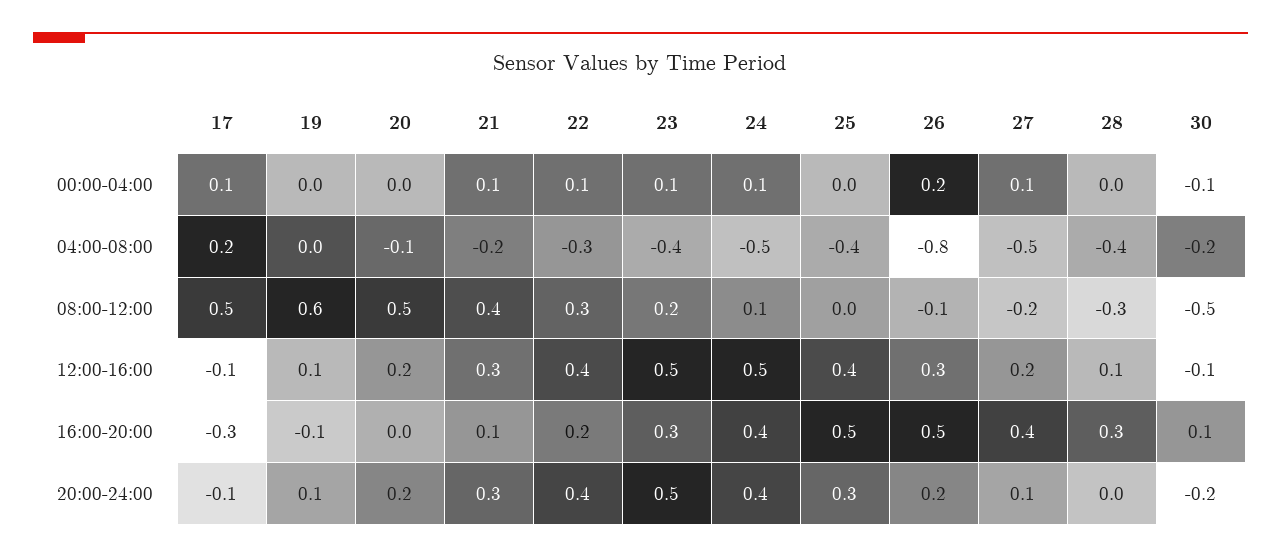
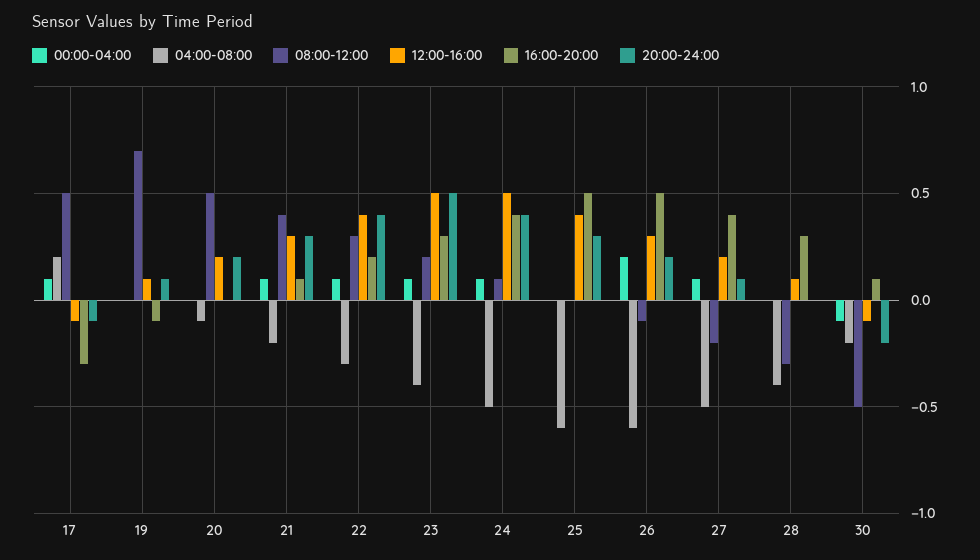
04:00-08:00, 25: -0.4 -> -0.6
04:00-08:00, 26: -0.8 -> -0.6
08:00-12:00, 19: 0.6 -> 0.7

